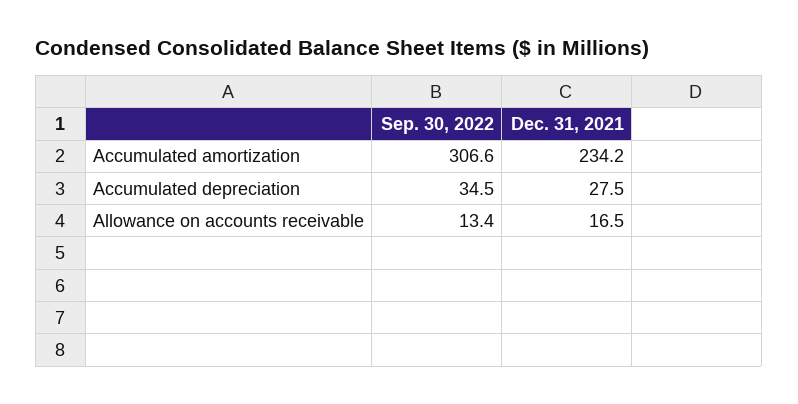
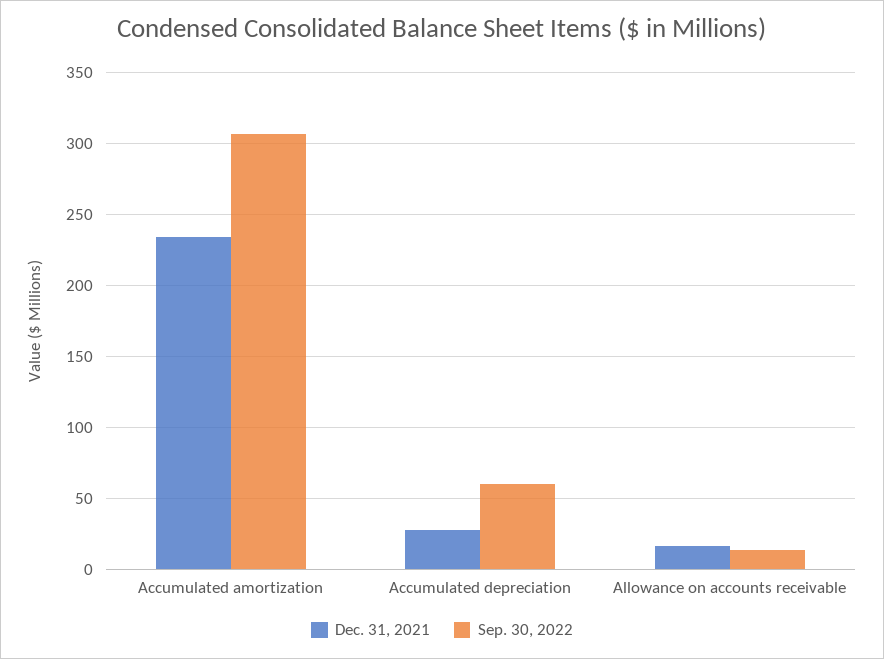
Sep. 30, 2022, Accumulated depreciation: 34.5 -> 60

